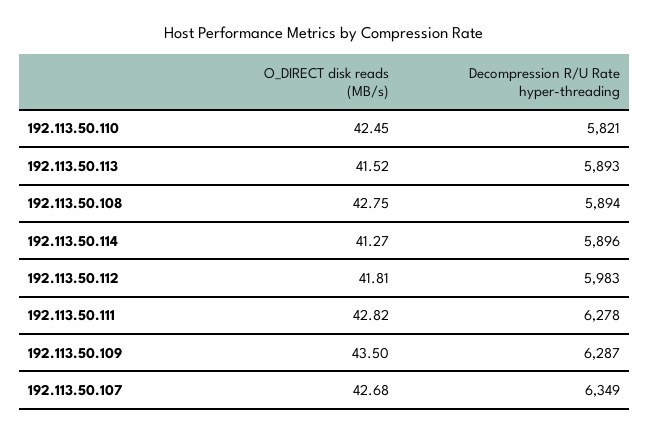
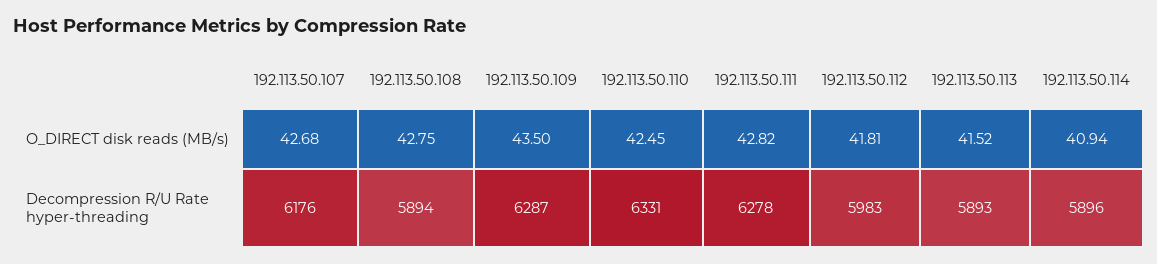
Decompression R/U Rate hyper-threading, 192.113.50.110: 5821 -> 6331
O_DIRECT disk reads (MB/s), 192.113.50.114: 41.27 -> 40.94
Decompression R/U Rate hyper-threading, 192.113.50.107: 6349 -> 6176

